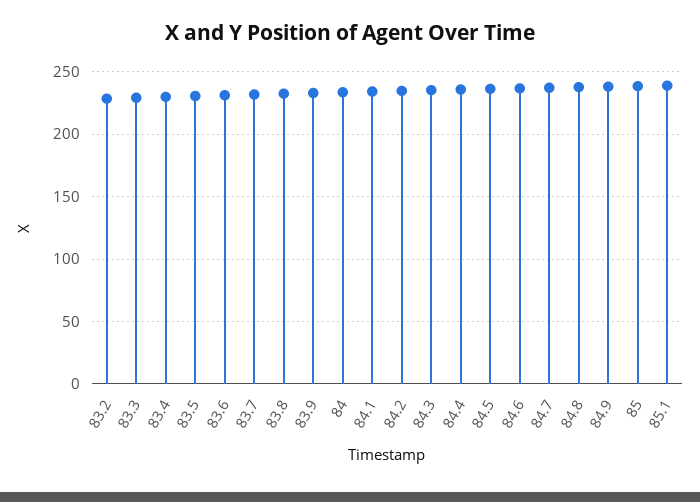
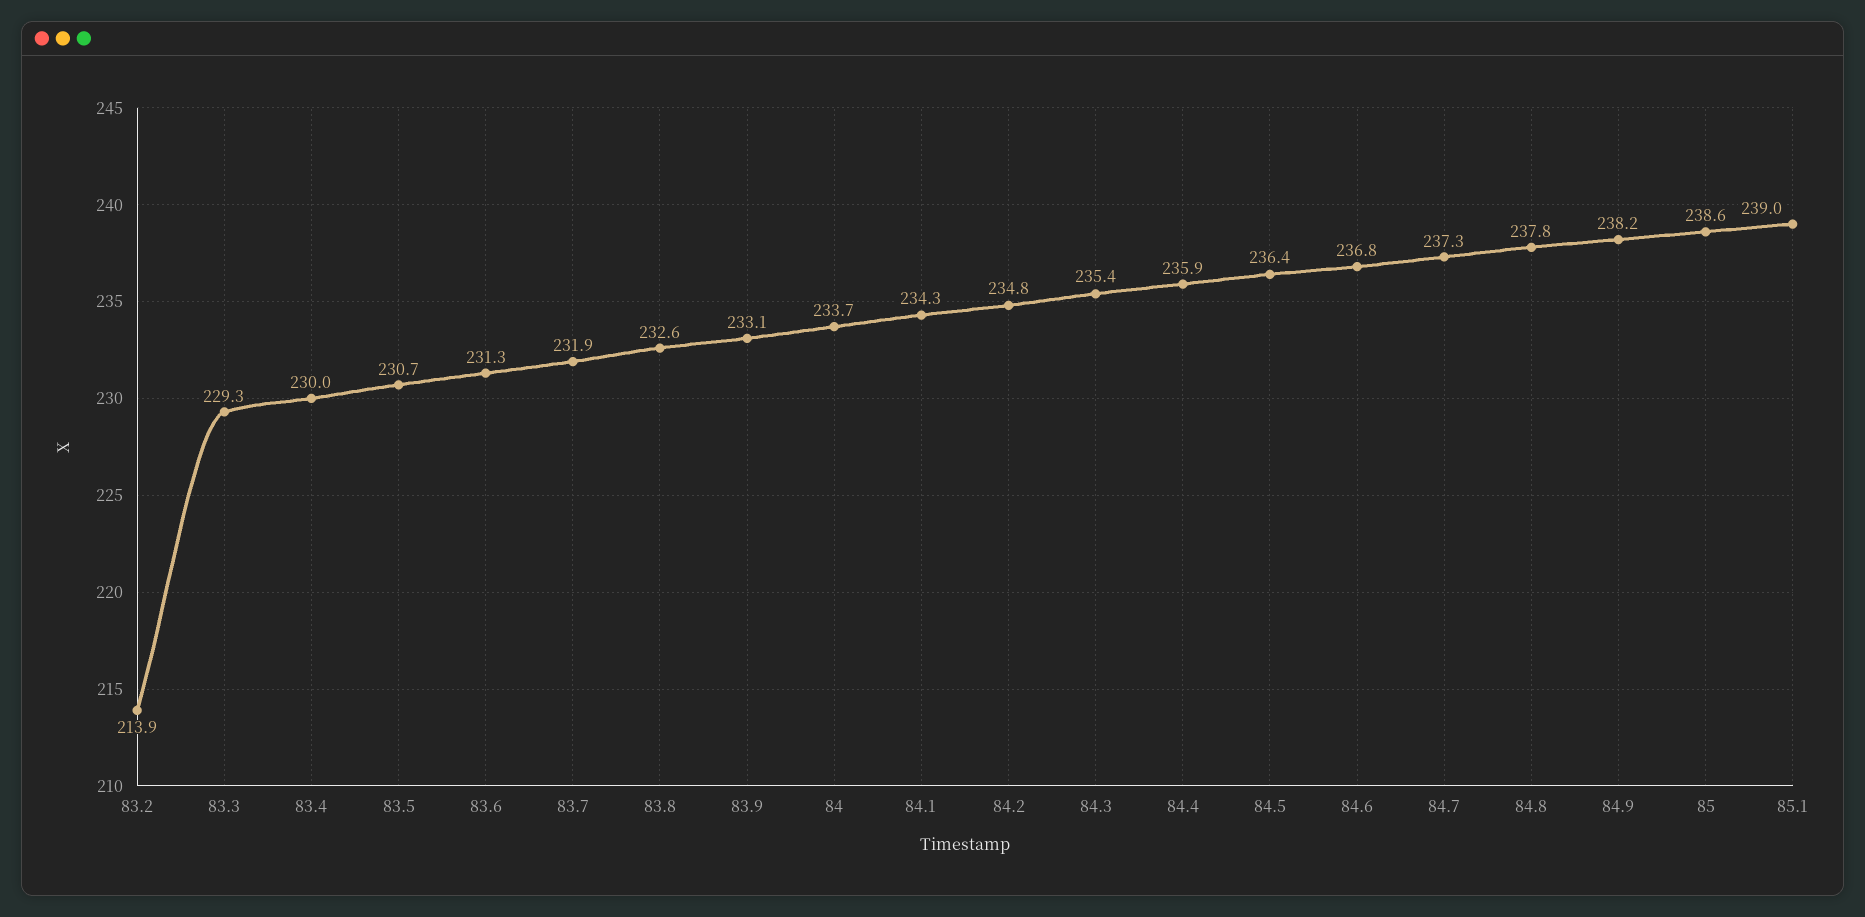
83.2: 230 -> 213.9

